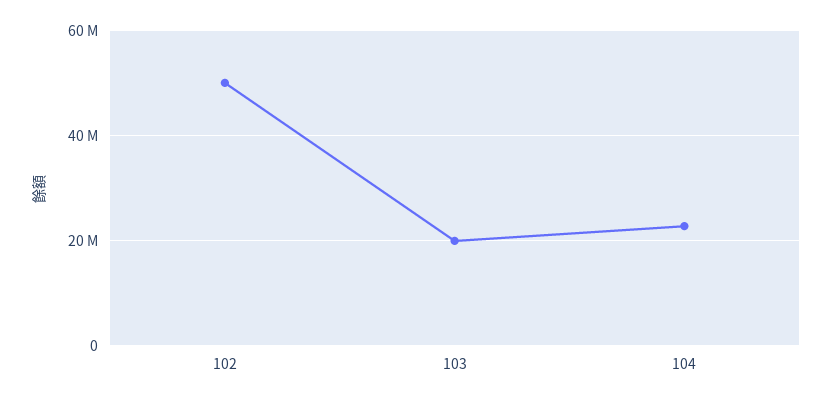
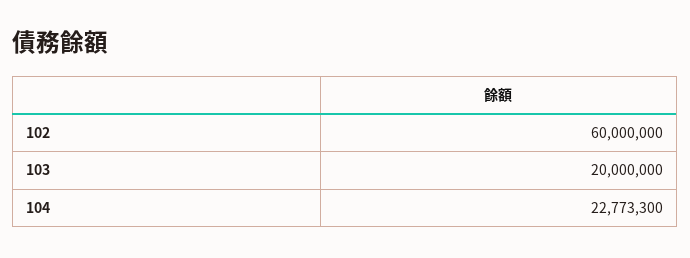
102: 50000000 -> 60000000

